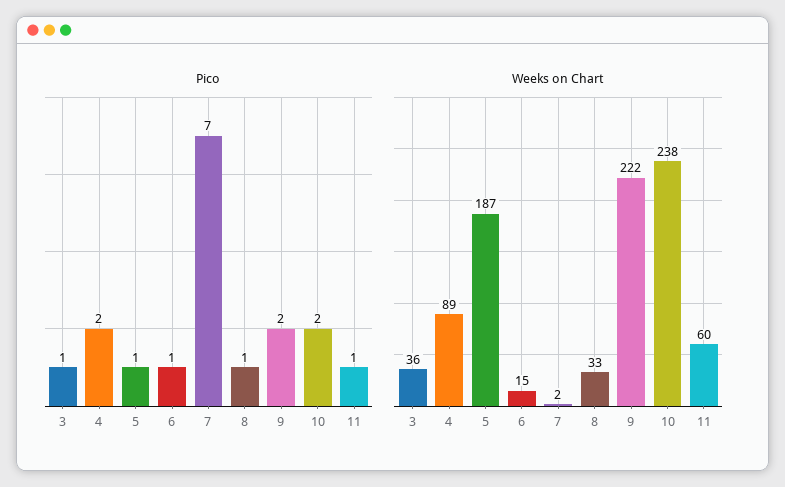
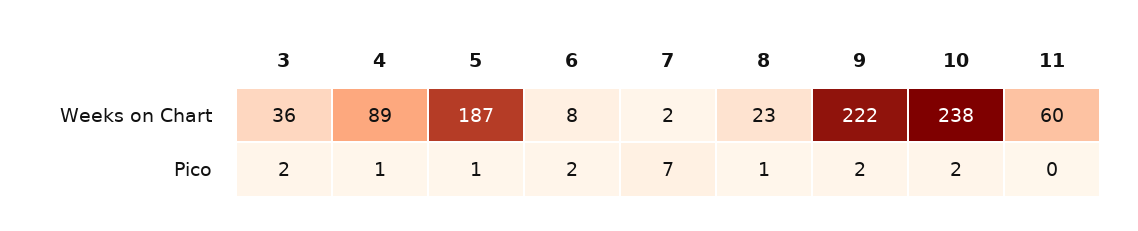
Pico, 3: 1 -> 2
Pico, 4: 2 -> 1
Pico, 6: 1 -> 2
Pico, 11: 1 -> 0
Weeks on Chart, 6: 15 -> 8
Weeks on Chart, 8: 33 -> 23

